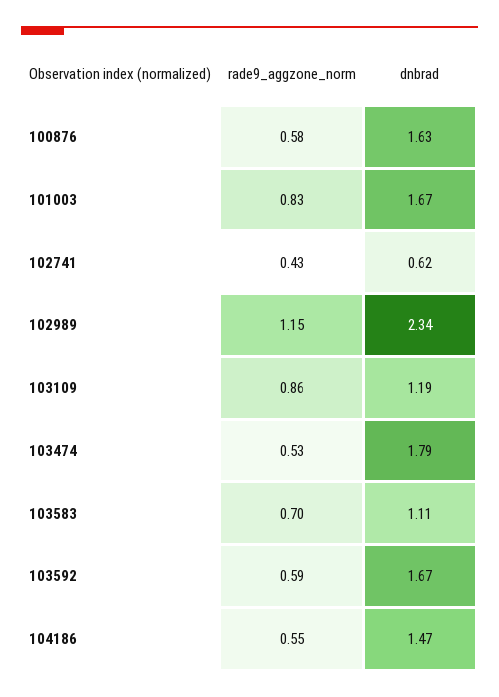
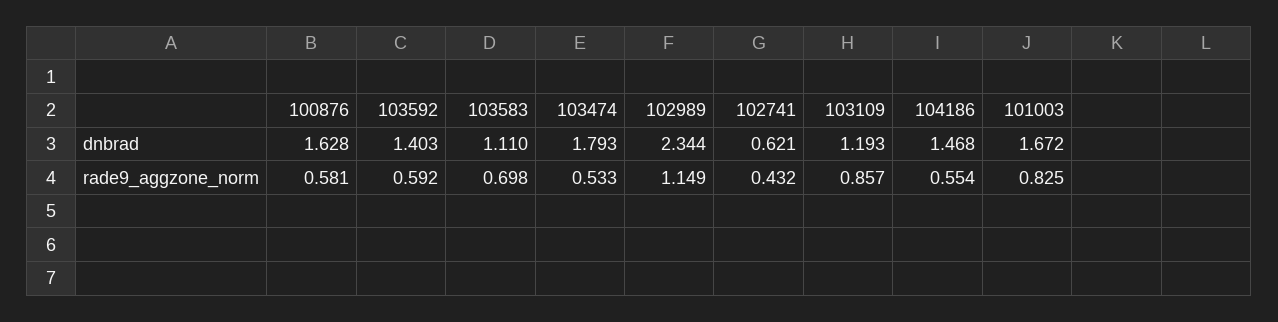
dnbrad, 103592: 1.67 -> 1.403

